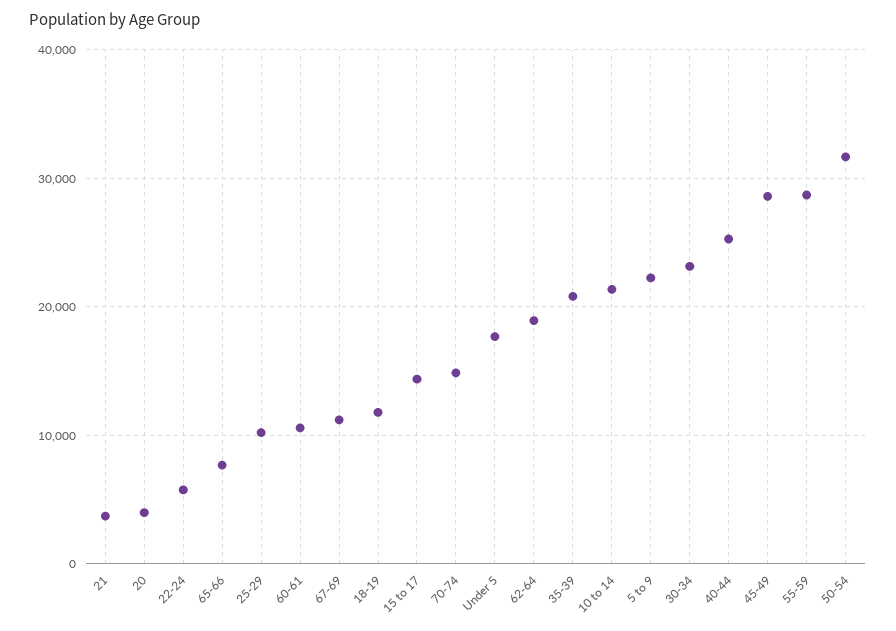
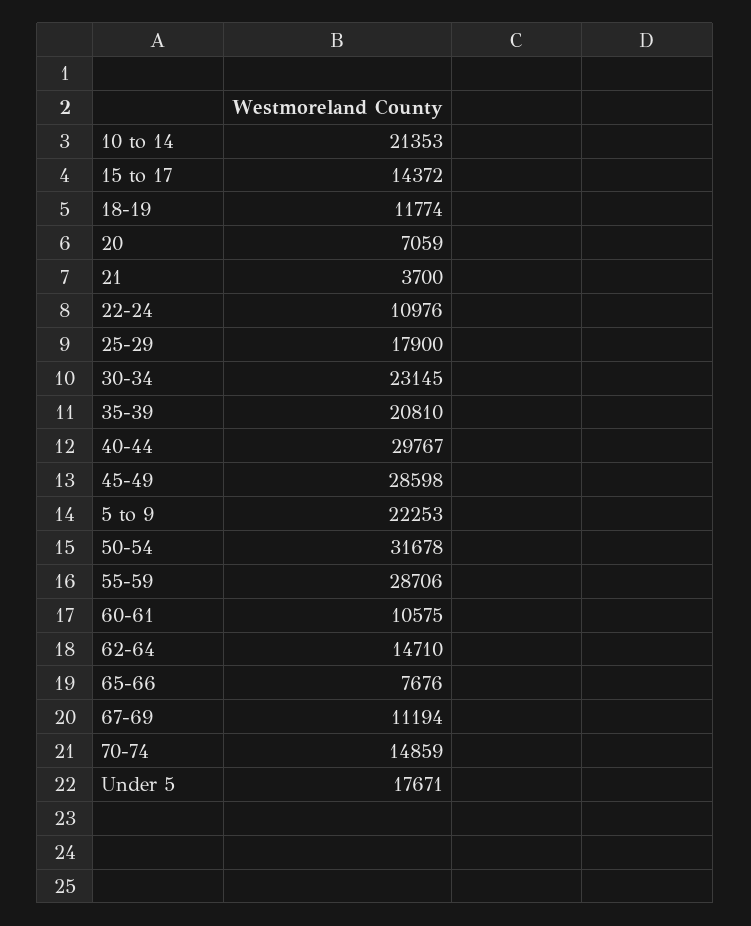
20: 4000 -> 7059
22-24: 6000 -> 10976
25-29: 10000 -> 17900
62-64: 19000 -> 14710
40-44: 25000 -> 29767

